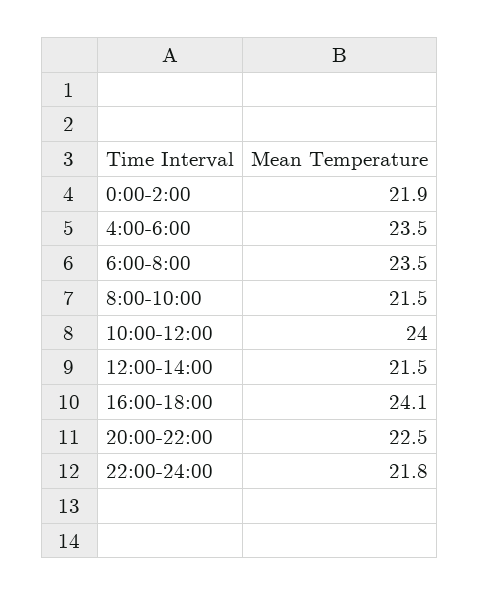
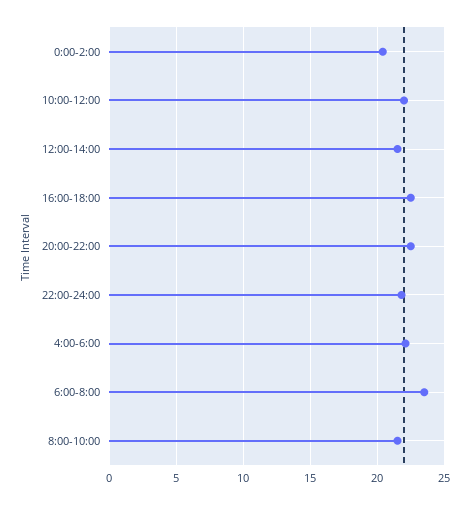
0:00-2:00: 21.9 -> 20.5
4:00-6:00: 23.5 -> 22
10:00-12:00: 24 -> 22
16:00-18:00: 24.1 -> 22.5

